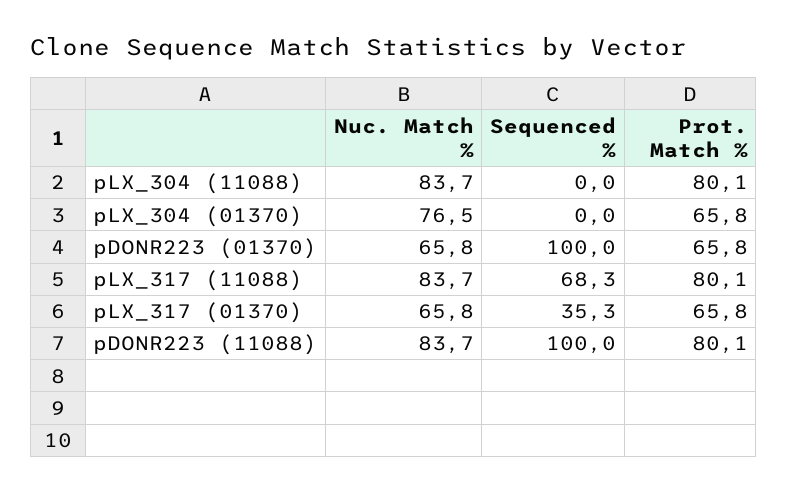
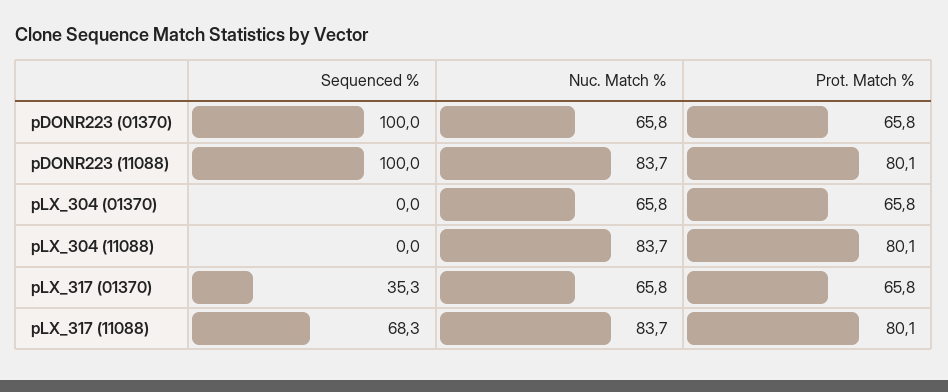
Nuc. Match %, pLX_304 (01370): 76.5 -> 65.8

